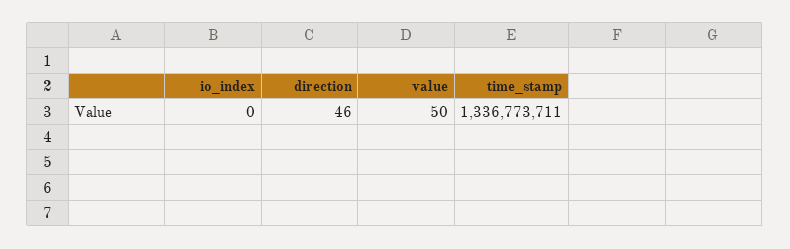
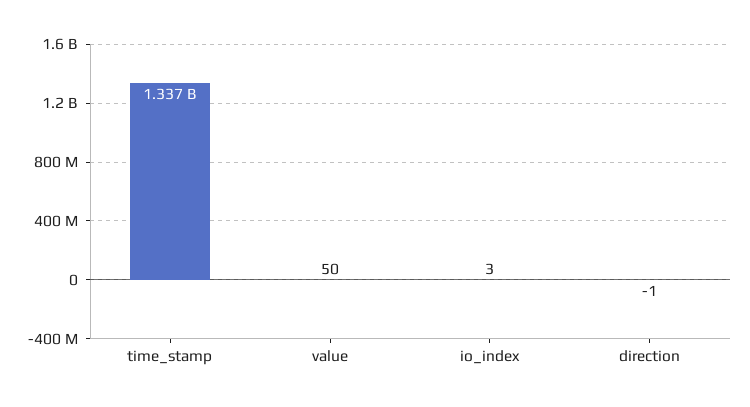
io_index: 0 -> 3
direction: 46 -> -1

